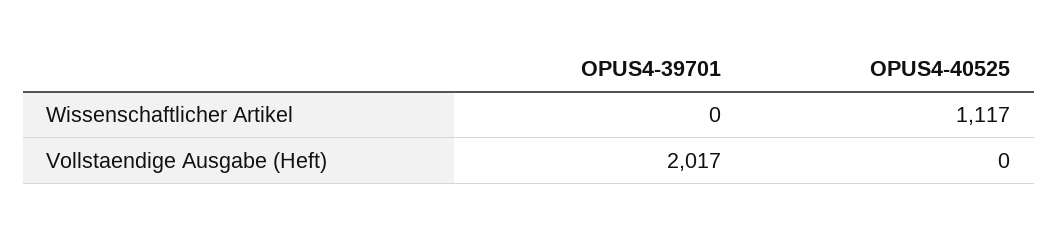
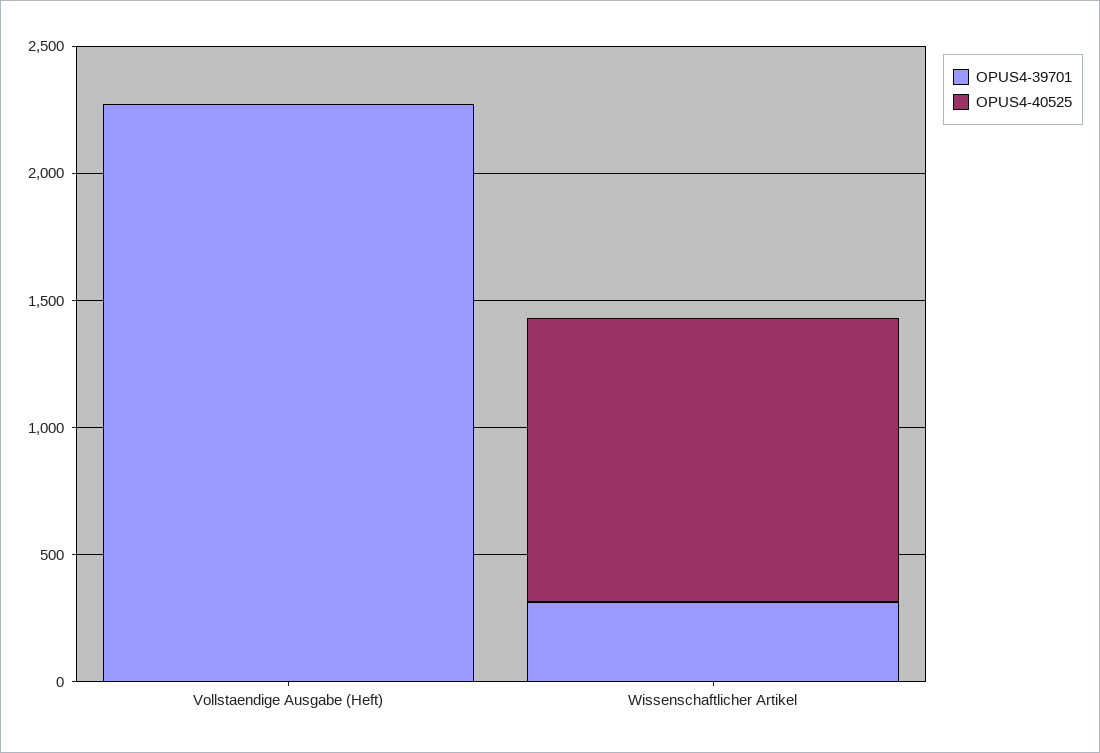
OPUS4-39701, Wissenschaftlicher Artikel: 0 -> 300
OPUS4-39701, Vollstaendige Ausgabe (Heft): 2017 -> 2300

